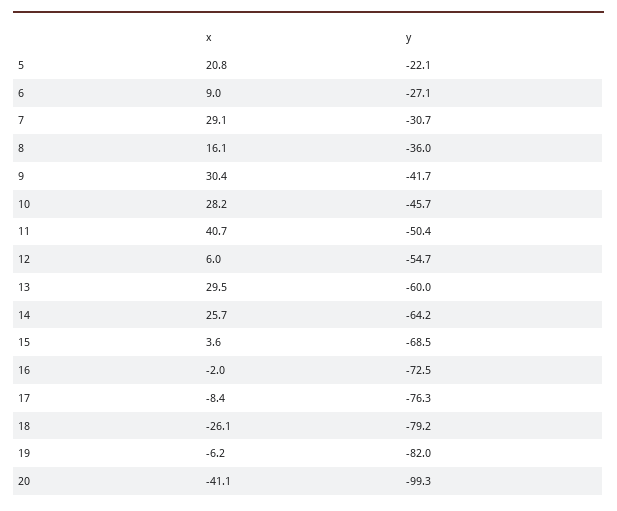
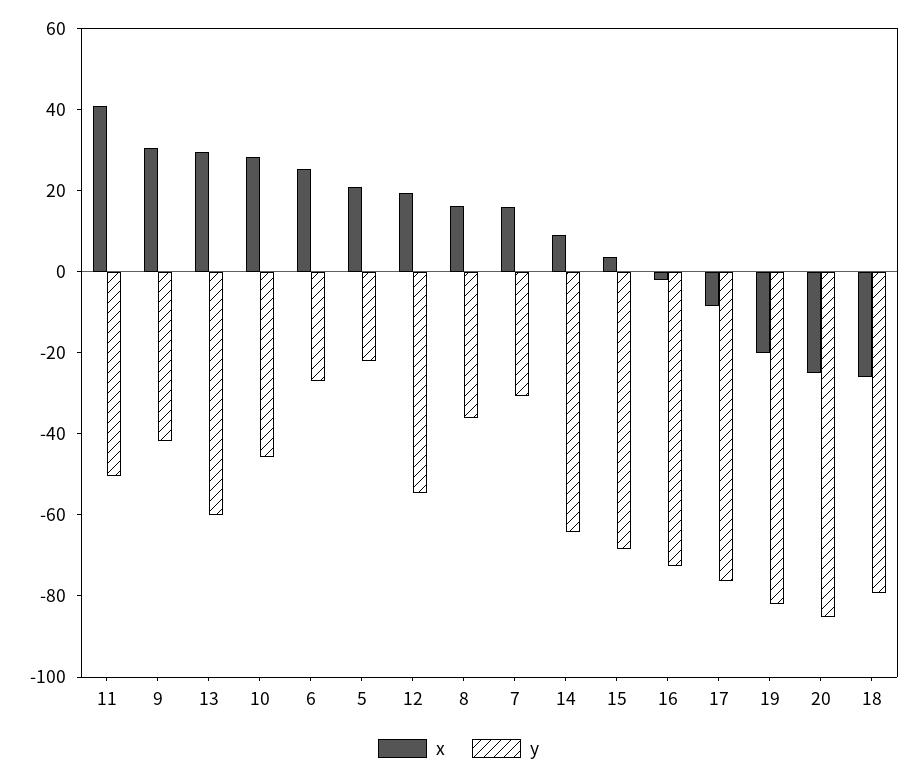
x, 6: 9 -> 25
x, 7: 29.1 -> 15
x, 12: 6 -> 20
x, 14: 25.7 -> 10
x, 19: -6.2 -> -20
x, 20: -41.1 -> -25
y, 20: -99.3 -> -85

